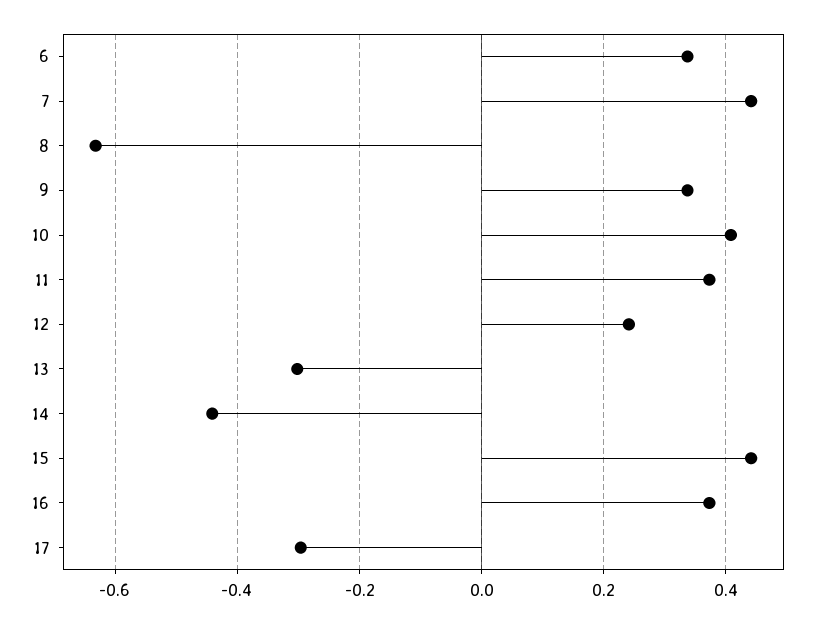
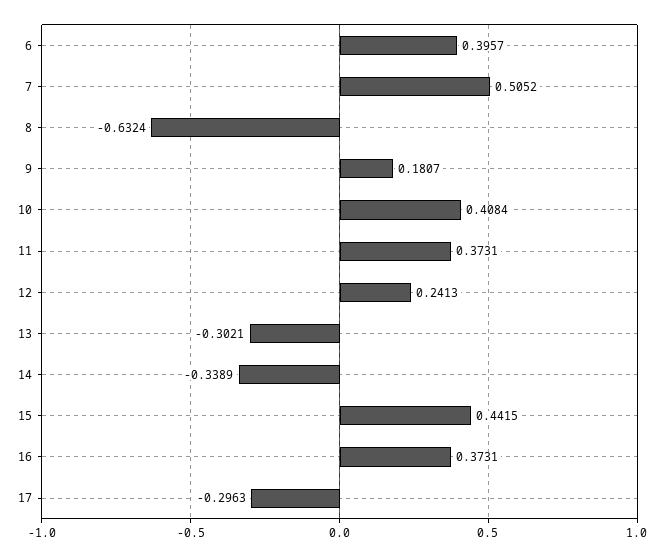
6: 0.34 -> 0.3957
7: 0.44 -> 0.5052
9: 0.34 -> 0.1807
14: -0.44 -> -0.3389

